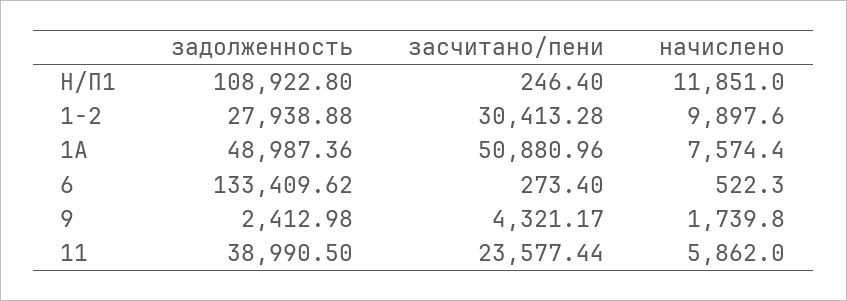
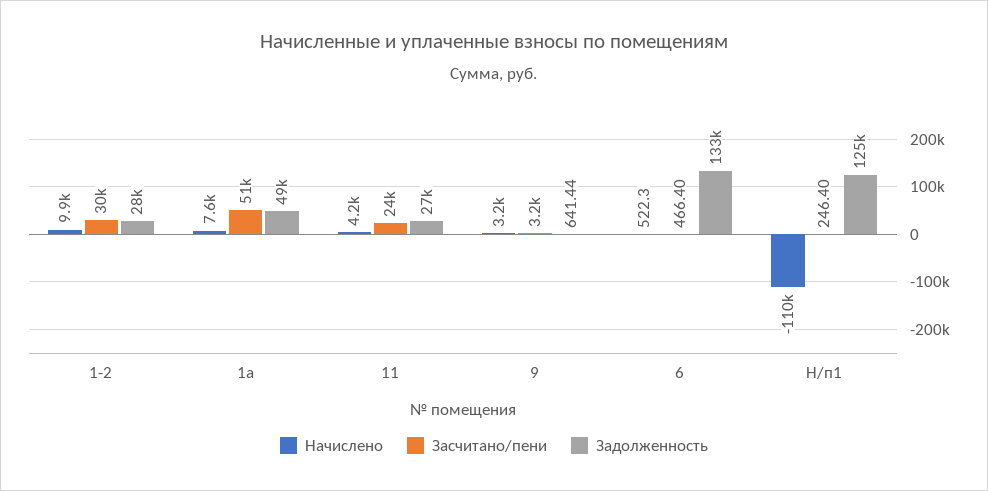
задолженность, Н/П1: 108922.8 -> 125000
начислено, Н/П1: 11851 -> -110000
засчитано/пени, 6: 273.4 -> 466.4
задолженность, 9: 2412.98 -> 641.44
засчитано/пени, 9: 4321.17 -> 3200
начислено, 9: 1739.8 -> 3200
задолженность, 11: 38990.5 -> 27000
начислено, 11: 5862 -> 4200

